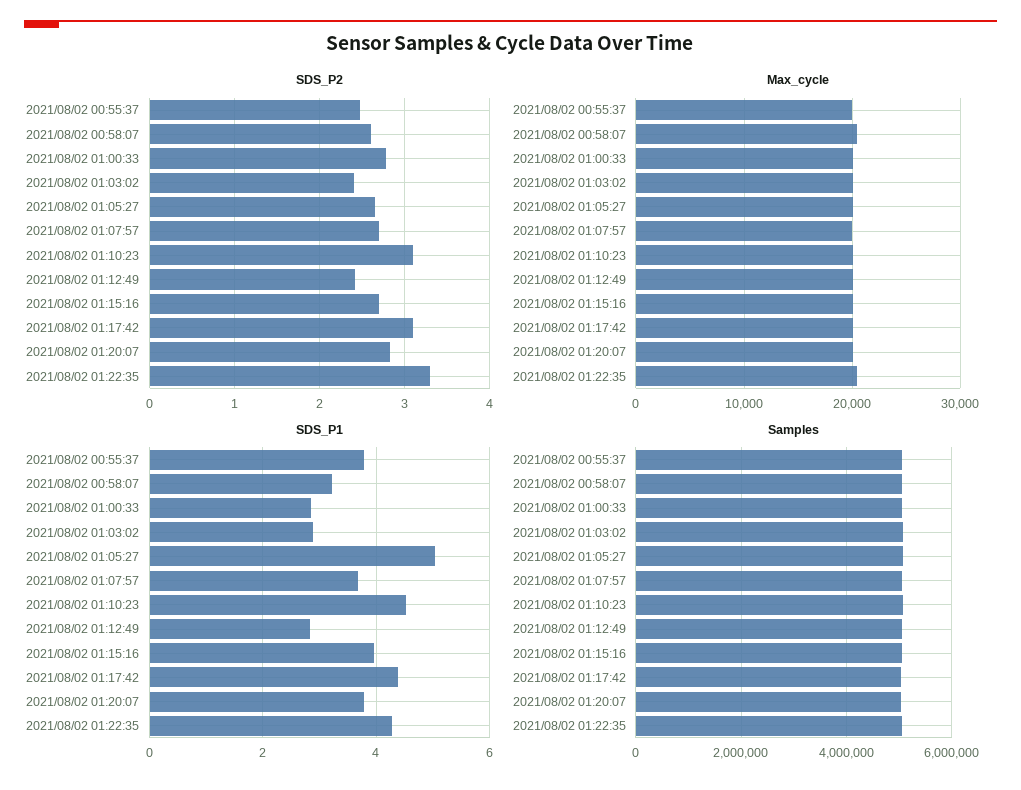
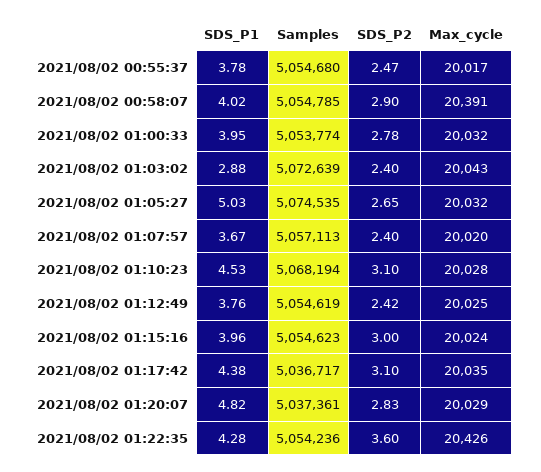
SDS_P2, 2021/08/02 00:58:07: 2.6 -> 2.9
SDS_P2, 2021/08/02 01:07:57: 2.7 -> 2.4
SDS_P2, 2021/08/02 01:15:16: 2.7 -> 3
SDS_P2, 2021/08/02 01:22:35: 3.3 -> 3.6
SDS_P1, 2021/08/02 00:58:07: 3.2 -> 4.02
SDS_P1, 2021/08/02 01:00:33: 2.8 -> 3.95
SDS_P1, 2021/08/02 01:12:49: 2.8 -> 3.76
SDS_P1, 2021/08/02 01:20:07: 3.8 -> 4.82

